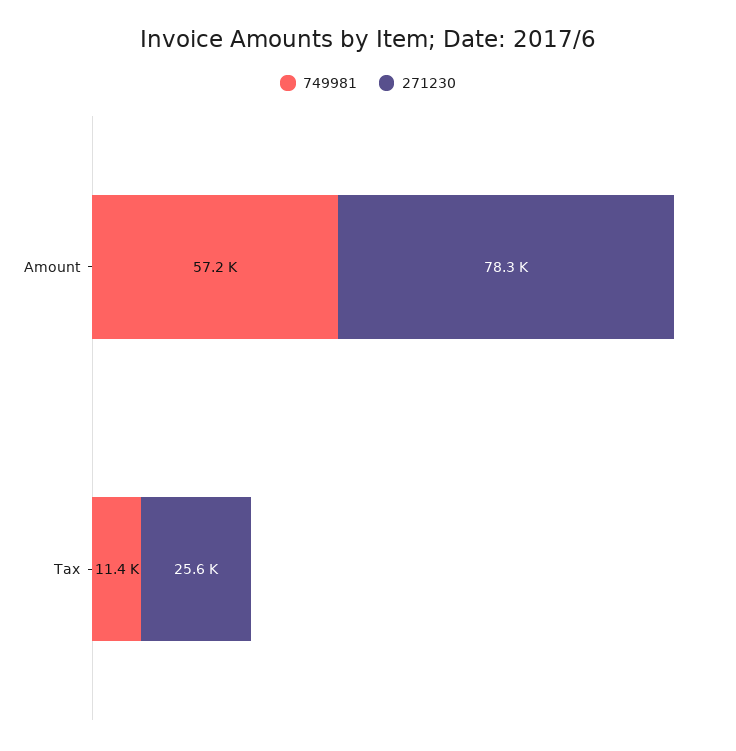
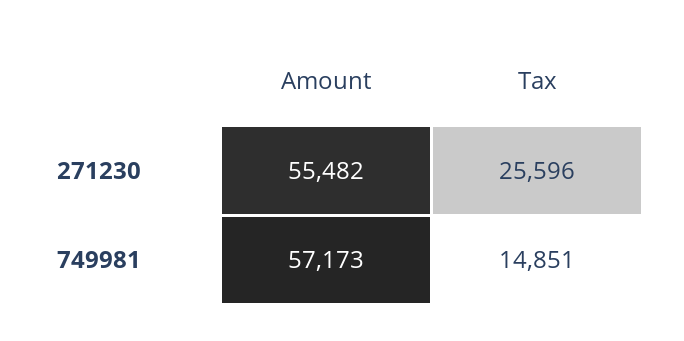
271230, Amount: 78300 -> 55482
749981, Tax: 11400 -> 14851

